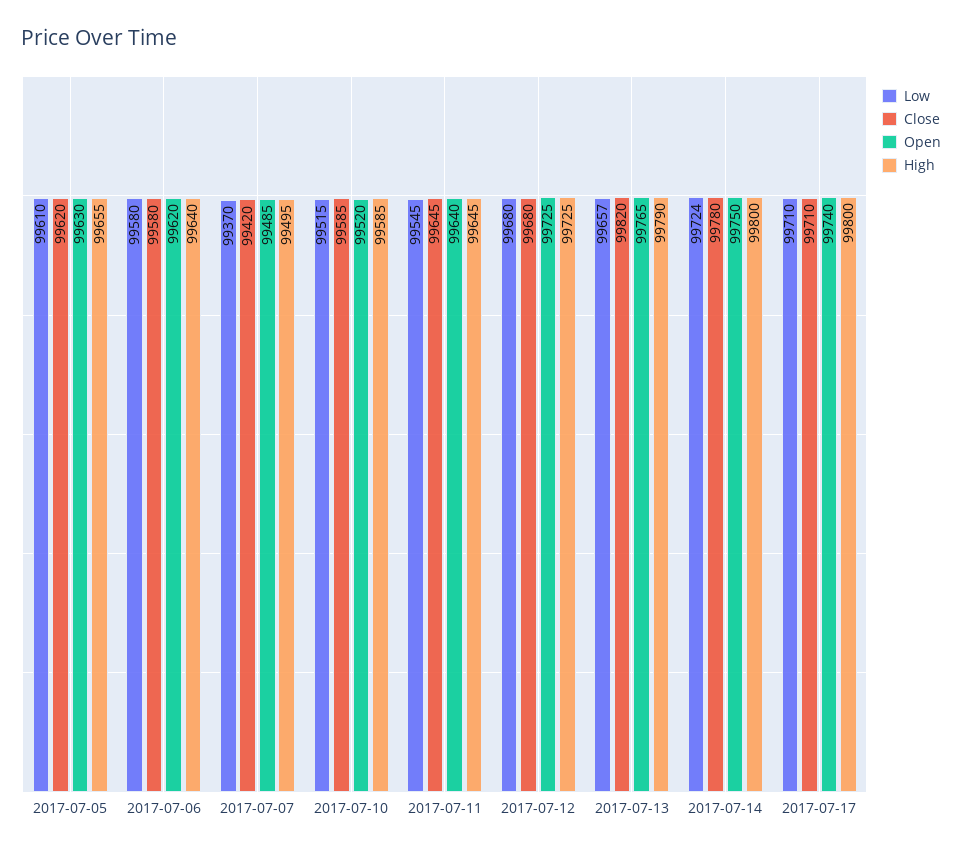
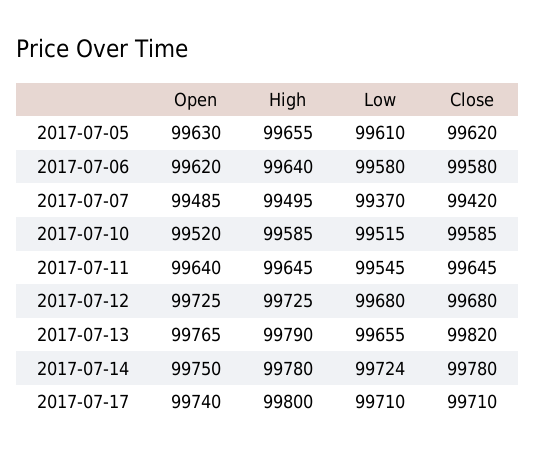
Low, 2017-07-13: 99657 -> 99655
High, 2017-07-14: 99800 -> 99780

